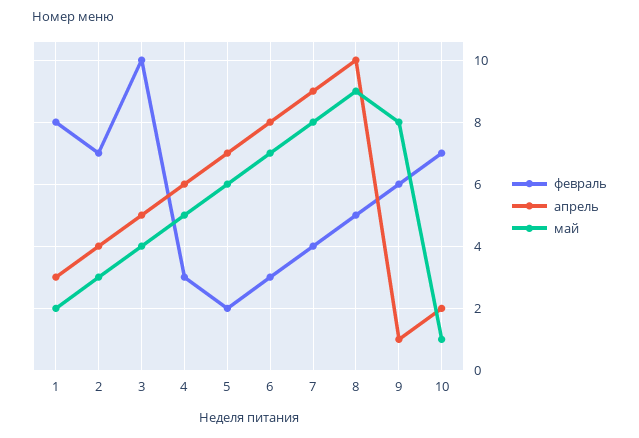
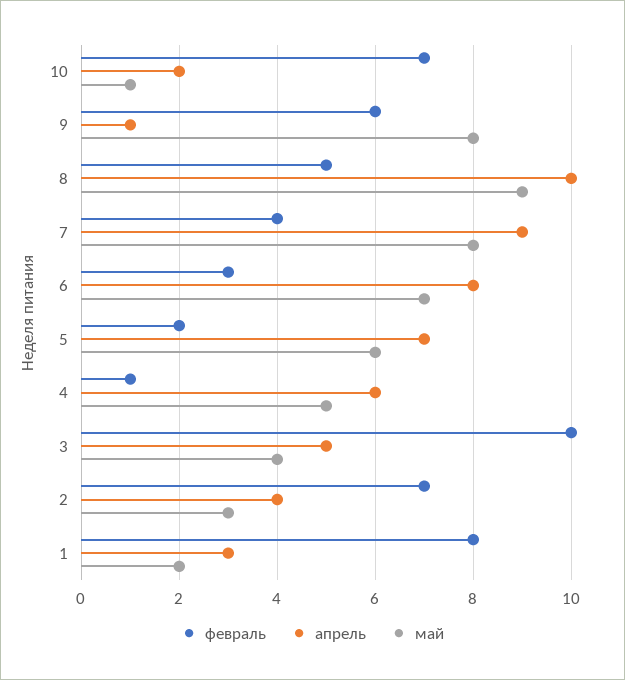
февраль, 4: 3 -> 1

